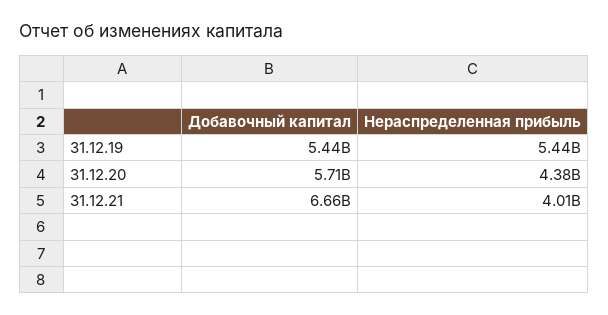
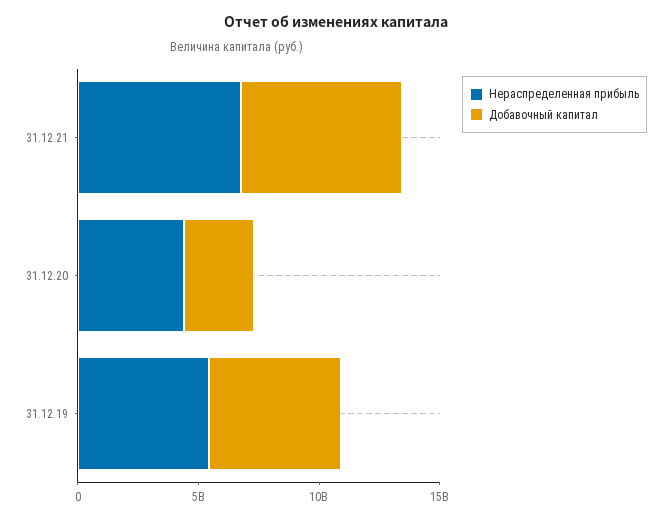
Добавочный капитал, 31.12.20: 5710000000 -> 3000000000
Нераспределенная прибыль, 31.12.21: 4010000000 -> 7000000000

